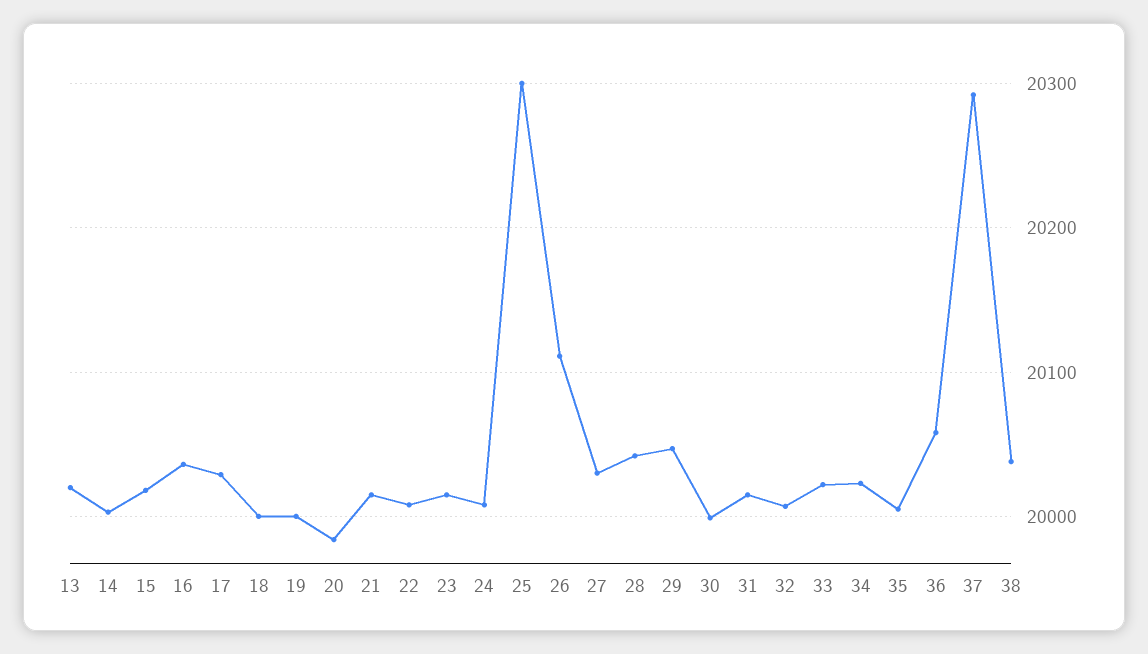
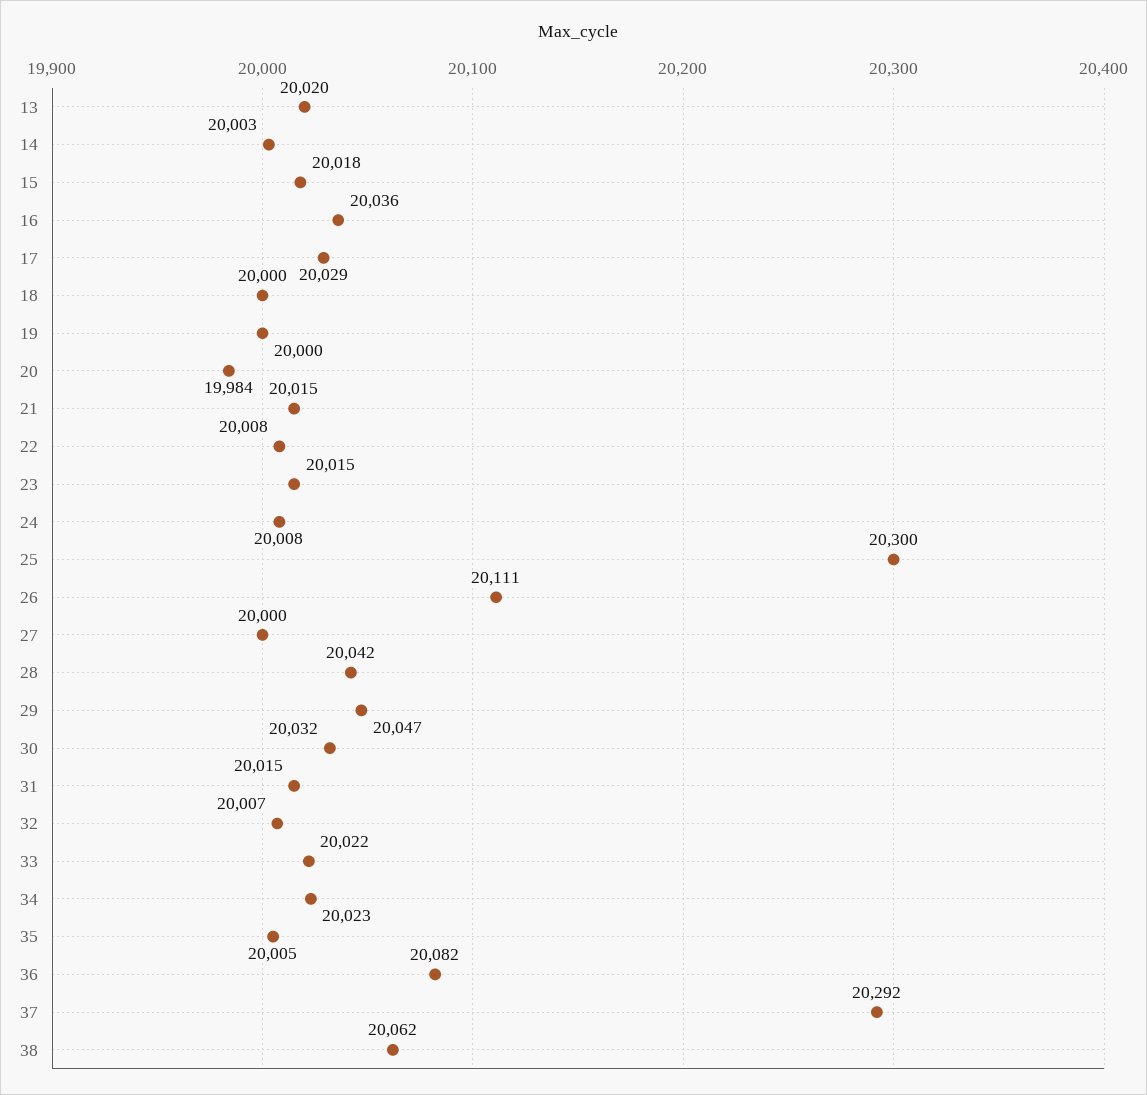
27: 20030 -> 20000
30: 20000 -> 20032
36: 20060 -> 20082
38: 20040 -> 20062

